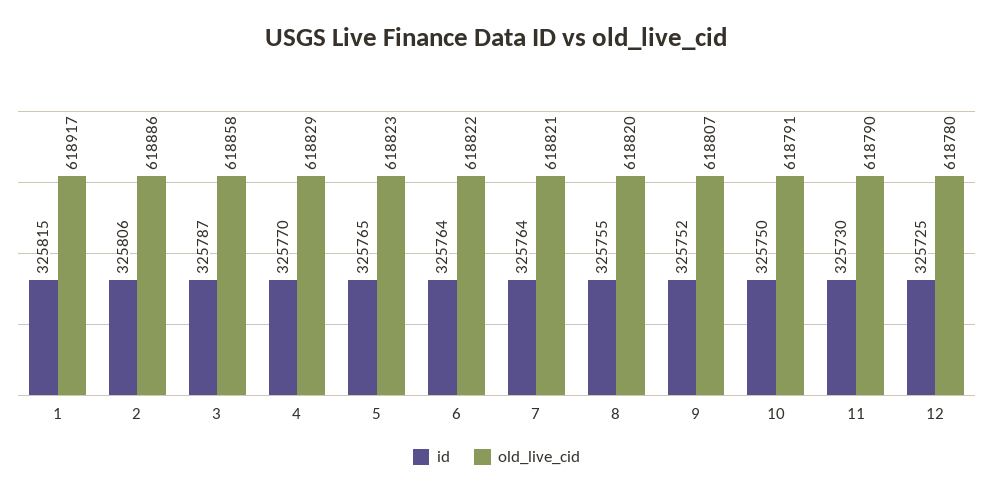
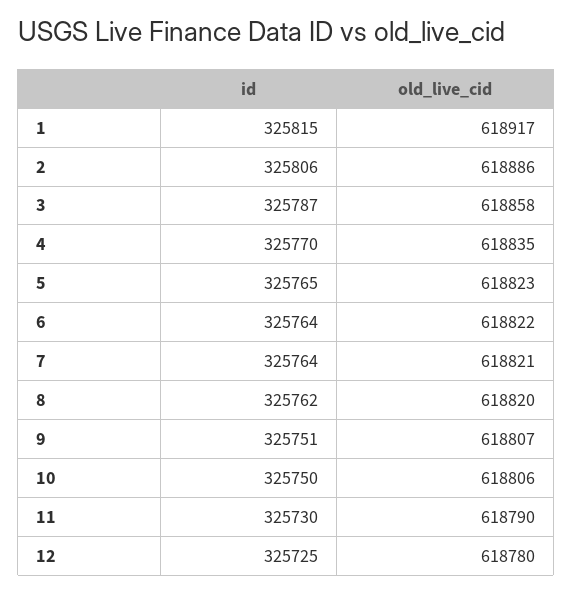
old_live_cid, 4: 618829 -> 618835
id, 8: 325755 -> 325762
id, 9: 325752 -> 325751
old_live_cid, 10: 618791 -> 618806

